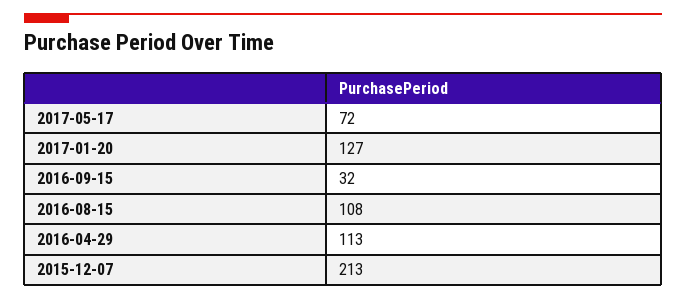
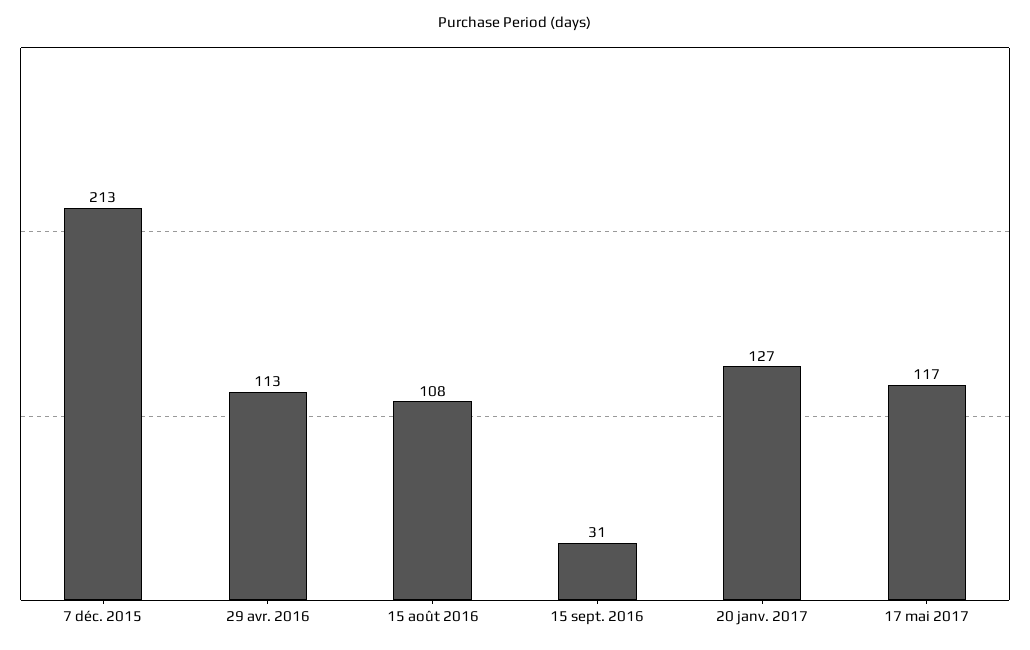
2017-05-17: 72 -> 117
2016-09-15: 32 -> 31

